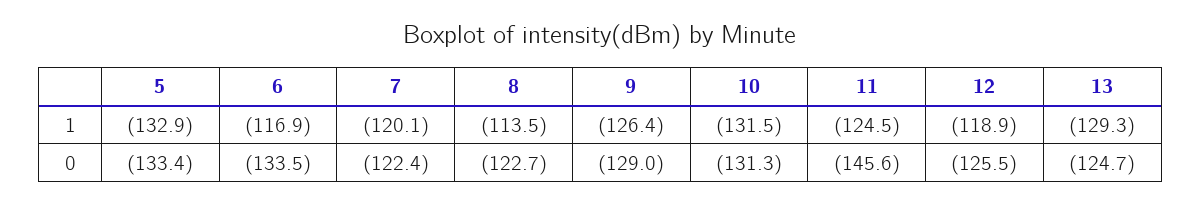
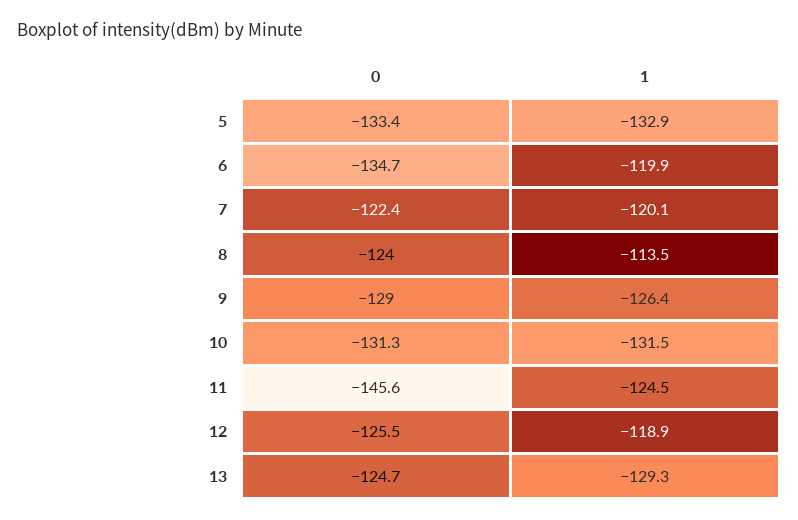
6, 1: -116.9 -> -119.9
6, 0: -133.5 -> -134.7
8, 0: -122.7 -> -124

